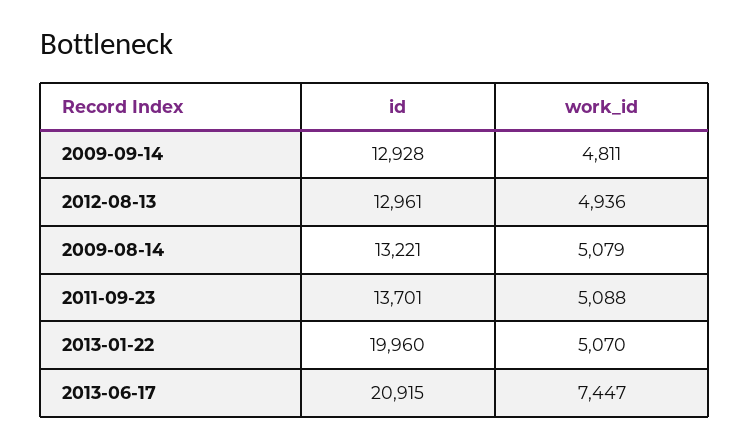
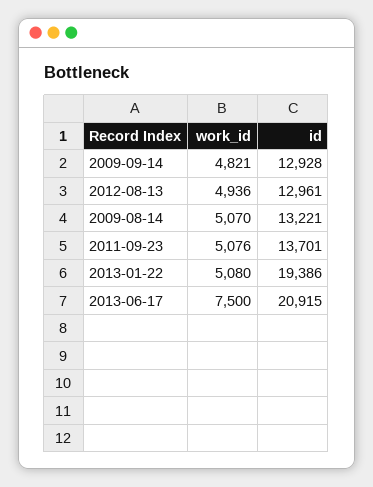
work_id, 2009-09-14: 4811 -> 4821
work_id, 2009-08-14: 5079 -> 5070
work_id, 2011-09-23: 5088 -> 5076
id, 2013-01-22: 19960 -> 19386
work_id, 2013-01-22: 5070 -> 5080
work_id, 2013-06-17: 7447 -> 7500

